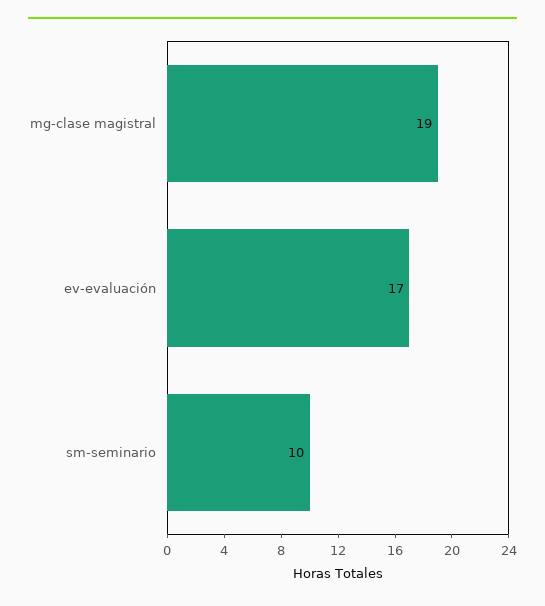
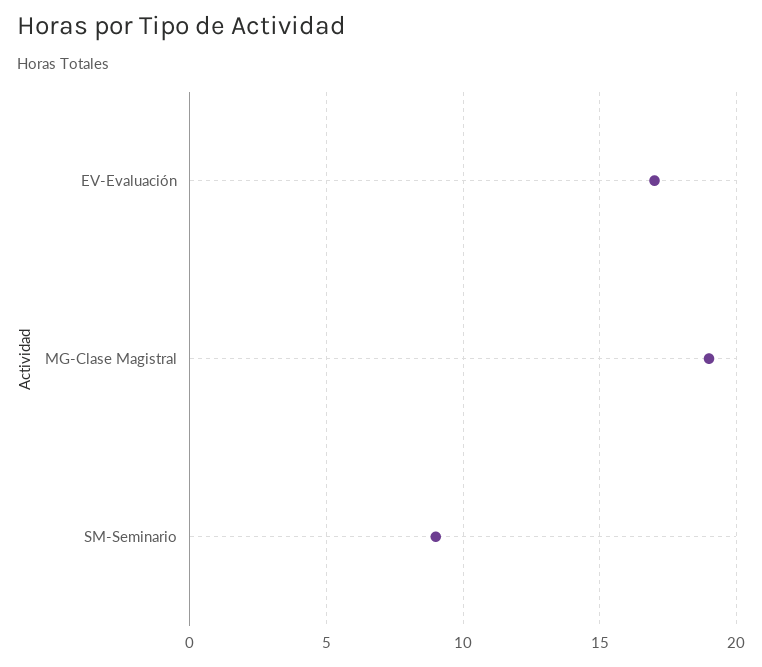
sm-seminario: 10 -> 9

